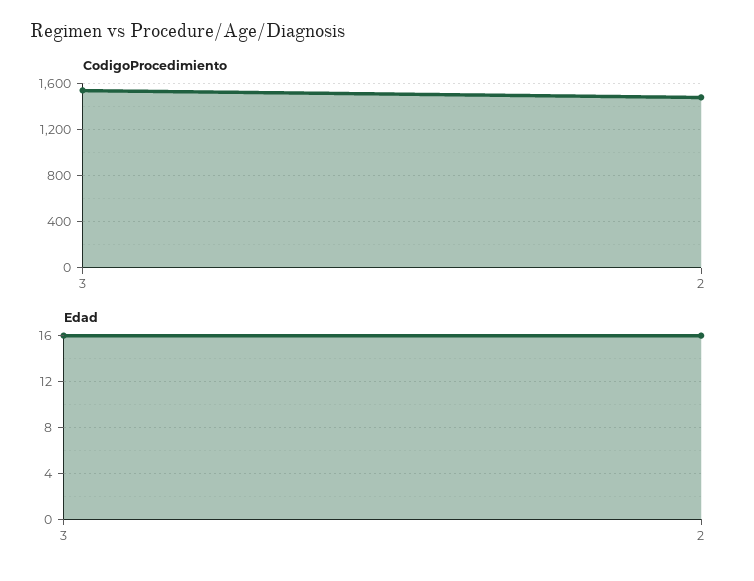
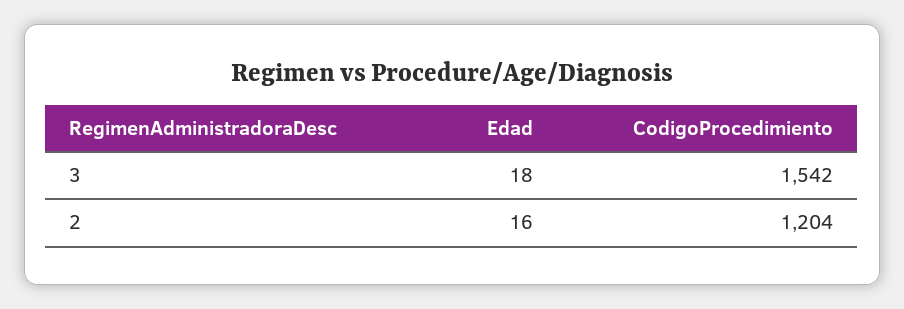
CodigoProcedimiento, 2: 1500 -> 1204
Edad, 3: 16 -> 18

